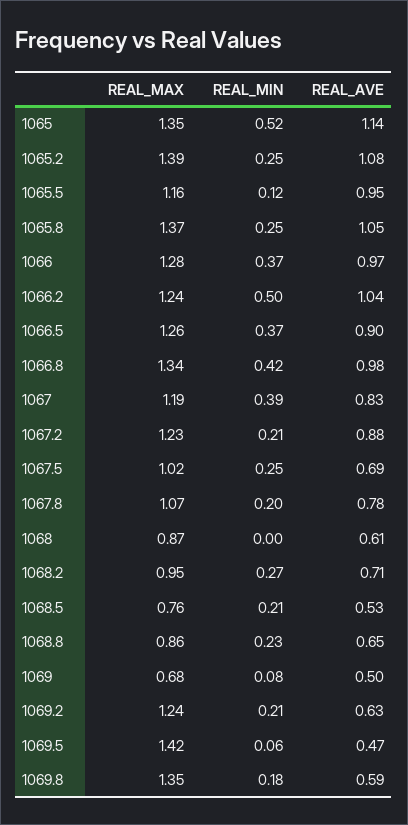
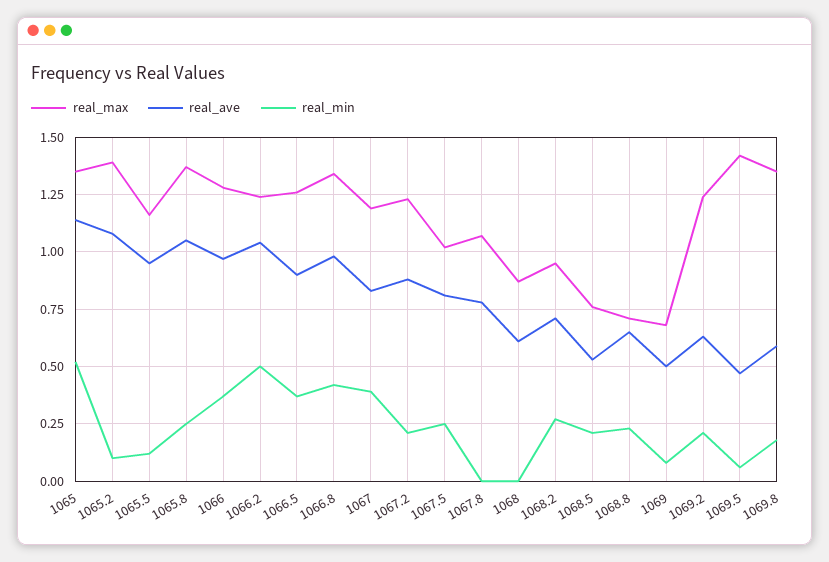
REAL_MIN, 1065.2: 0.25 -> 0.1
REAL_AVE, 1067.5: 0.69 -> 0.8
REAL_MIN, 1067.8: 0.2 -> 0
REAL_MAX, 1068.8: 0.86 -> 0.7

